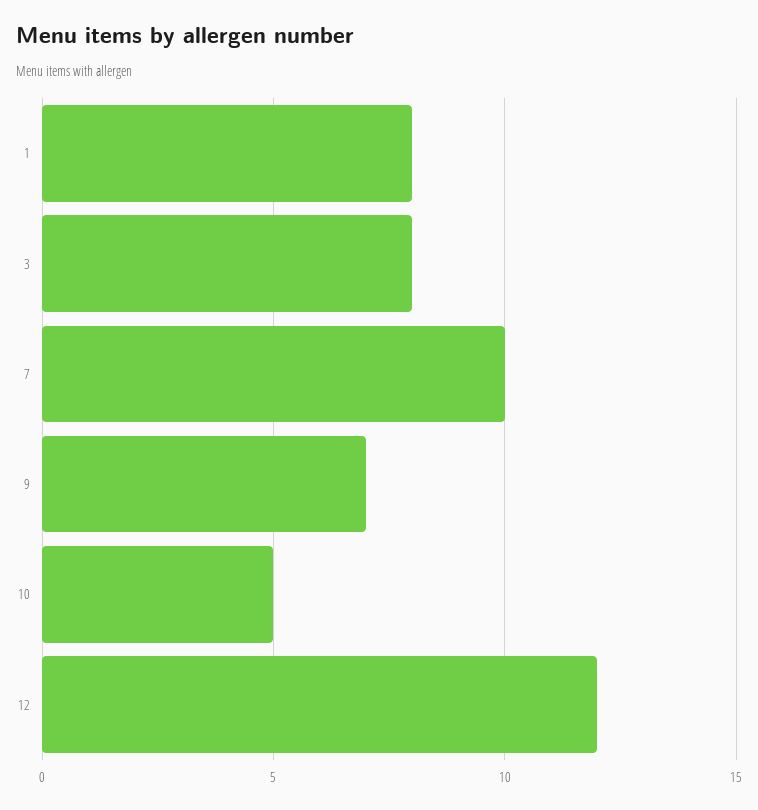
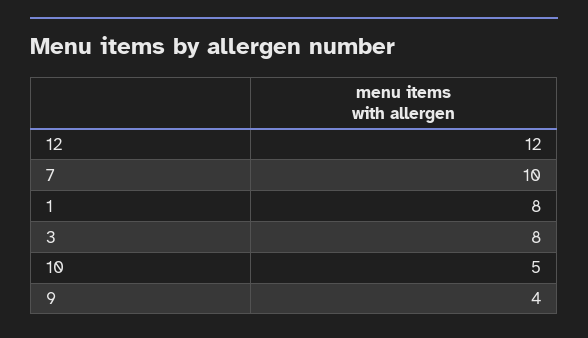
9: 7 -> 4

